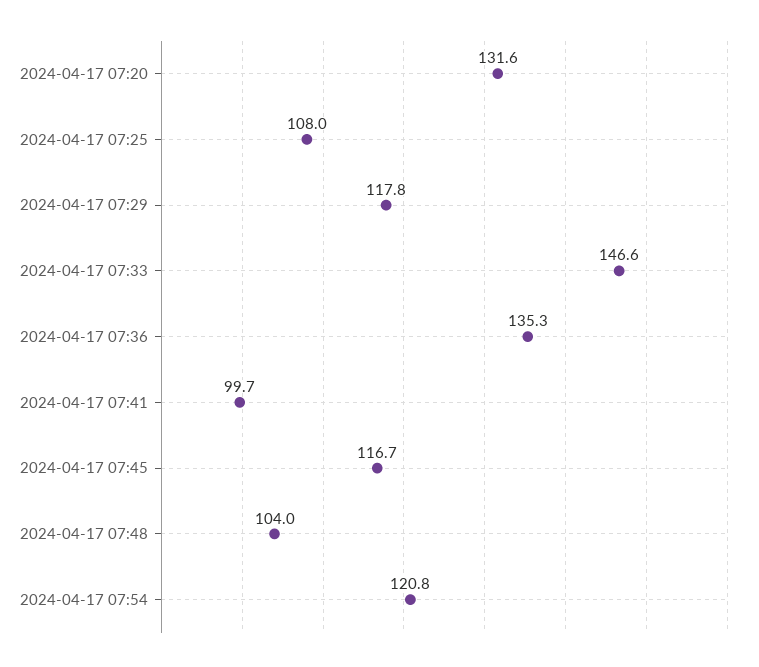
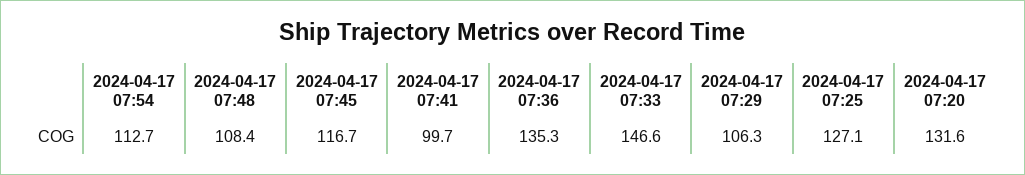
2024-04-17 07:25: 108 -> 127.1
2024-04-17 07:29: 117.8 -> 106.3
2024-04-17 07:48: 104 -> 108.4
2024-04-17 07:54: 120.8 -> 112.7

